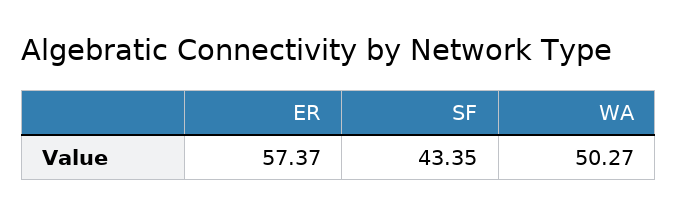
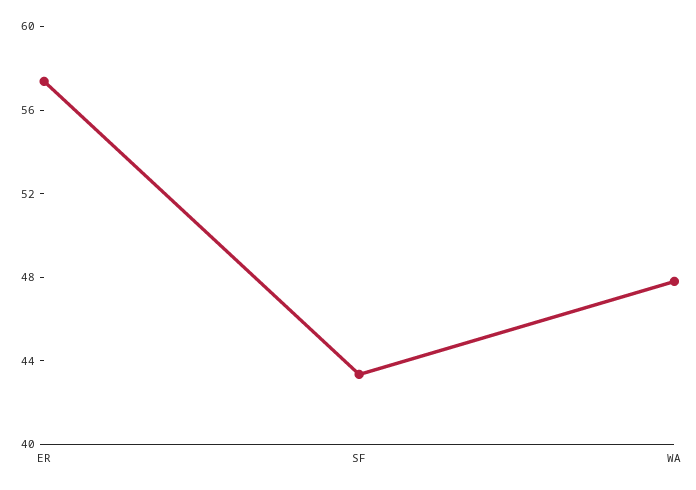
WA: 50.27 -> 48

